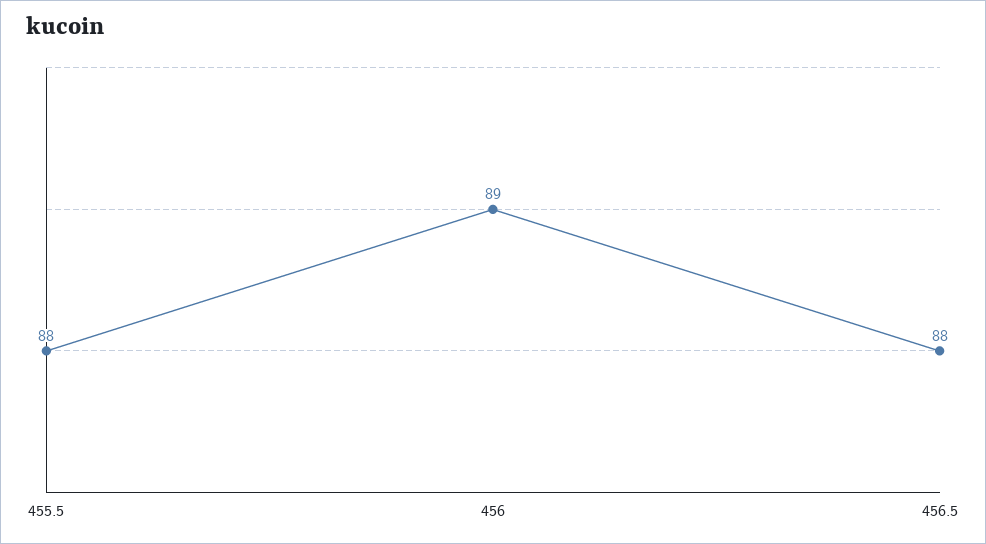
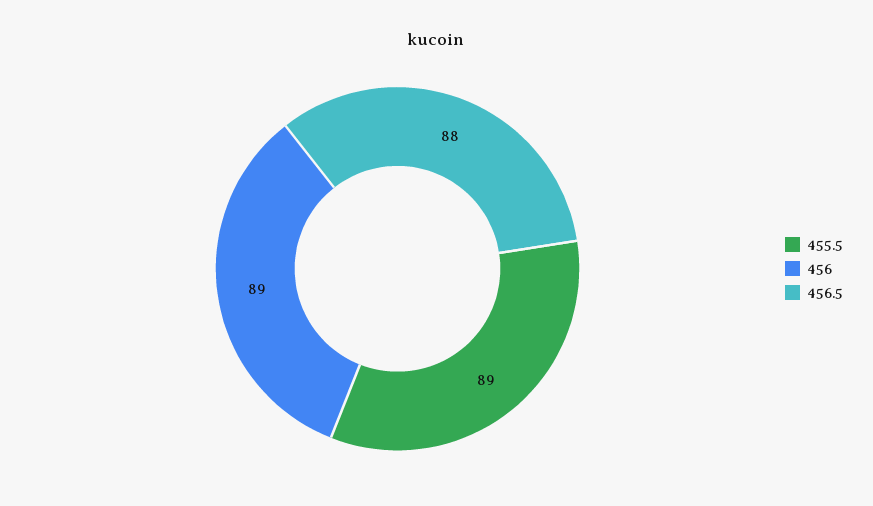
455.5: 88 -> 89

